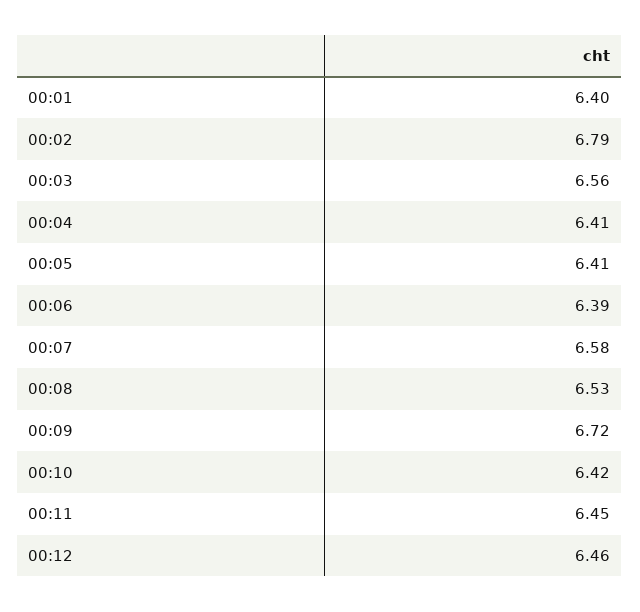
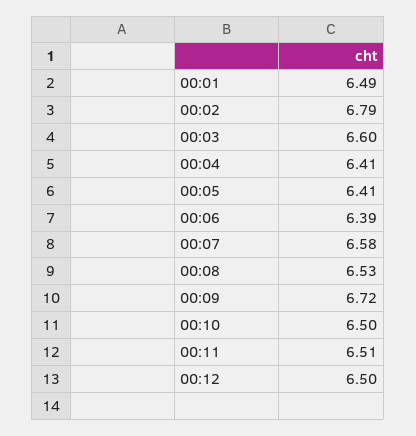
00:01: 6.4 -> 6.49
00:03: 6.56 -> 6.6
00:10: 6.42 -> 6.5
00:11: 6.45 -> 6.51
00:12: 6.46 -> 6.5

